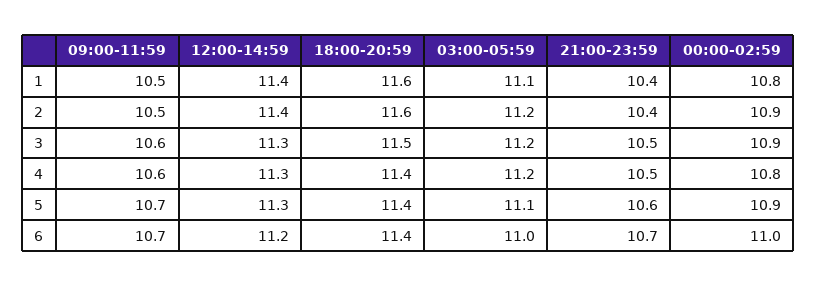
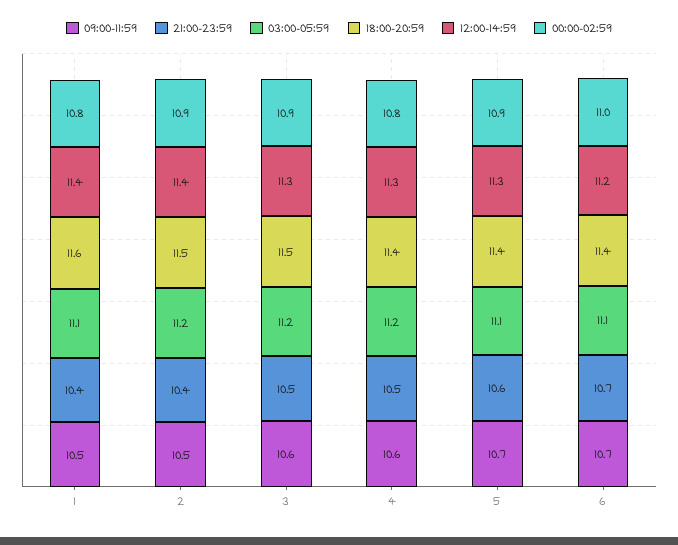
18:00-20:59, 2: 11.6 -> 11.5
03:00-05:59, 6: 11 -> 11.1

